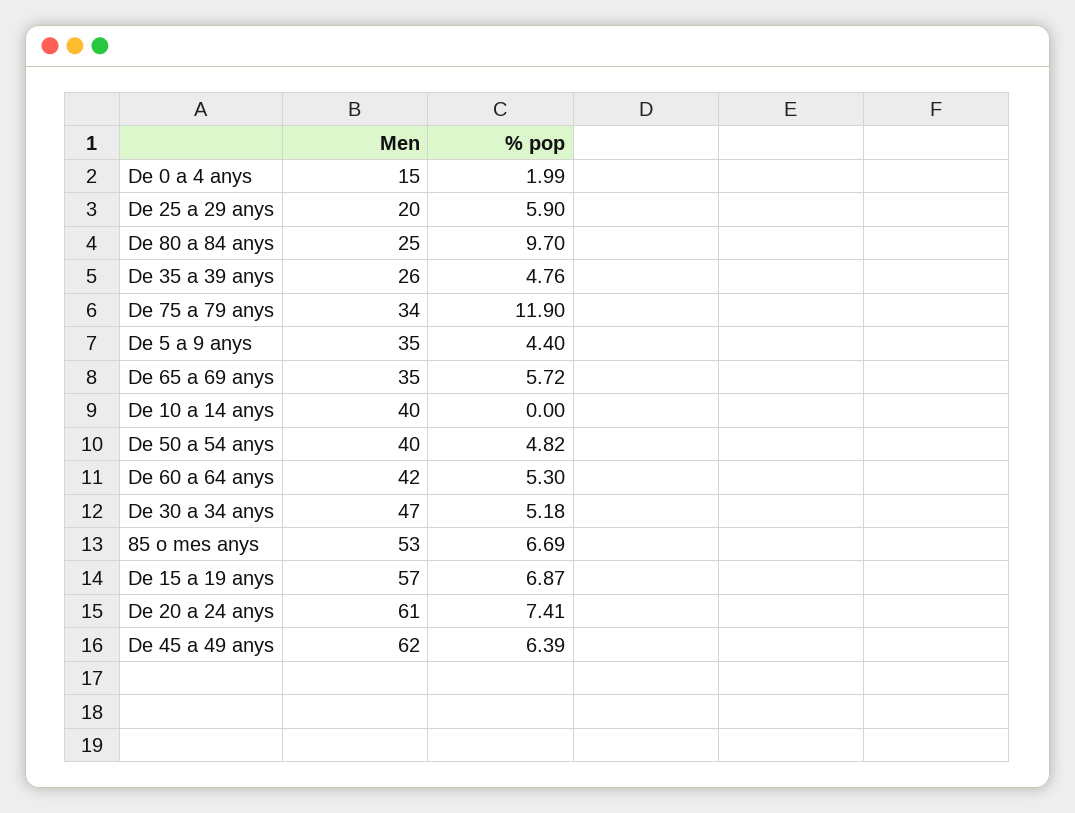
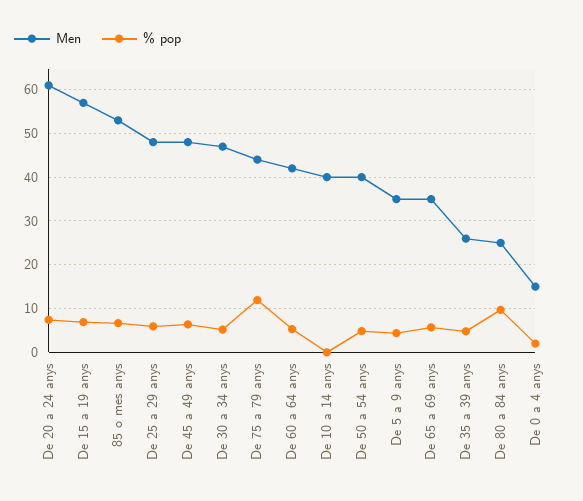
Men, De 25 a 29 anys: 20 -> 48
Men, De 75 a 79 anys: 34 -> 44
Men, De 45 a 49 anys: 62 -> 48

